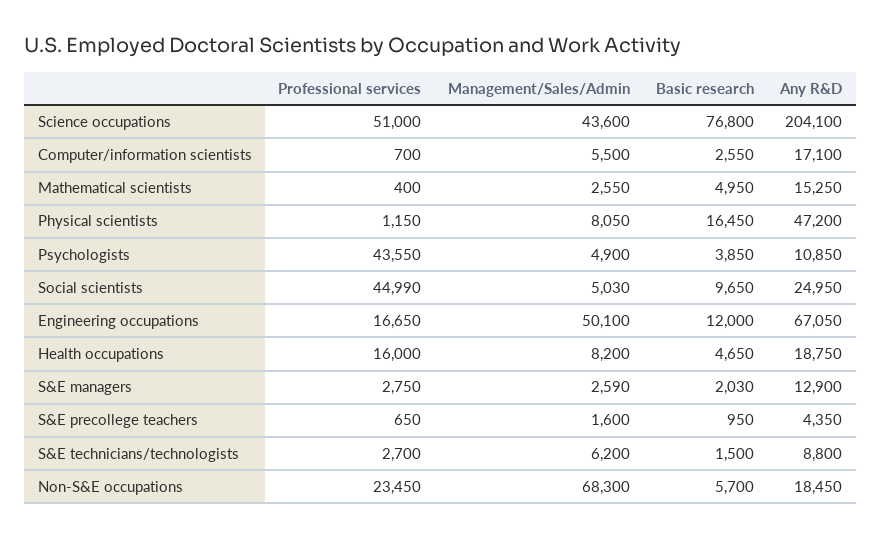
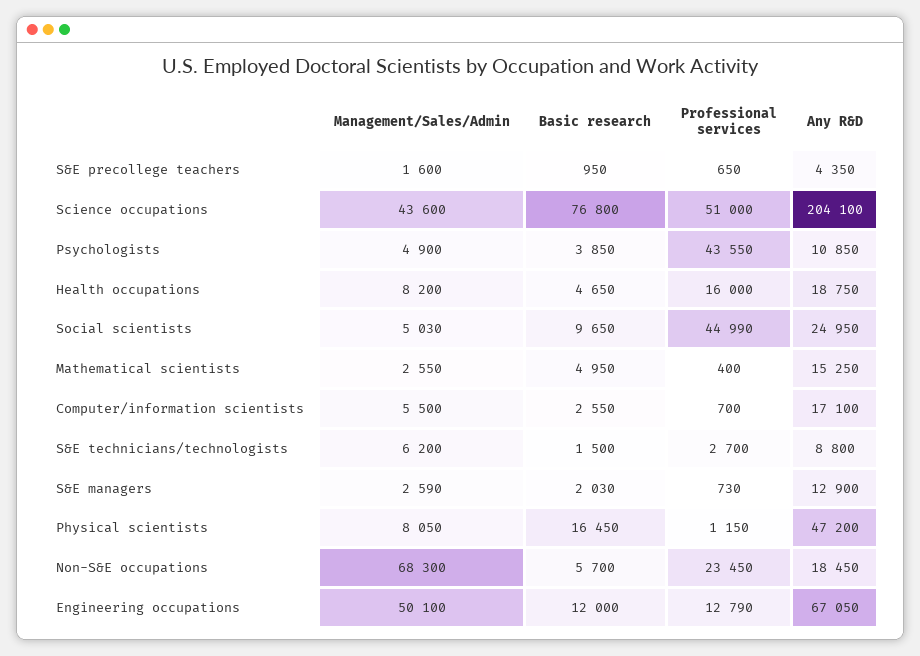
Professional services, Engineering occupations: 16650 -> 12790
Professional services, S&E managers: 2750 -> 730

